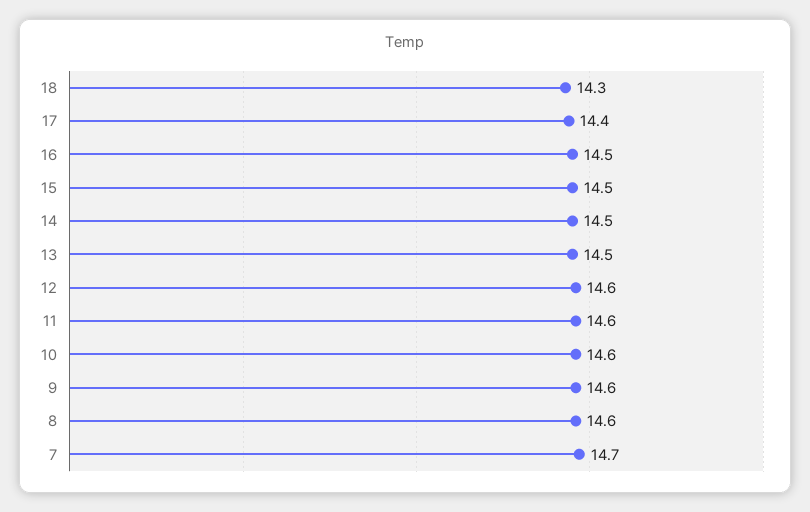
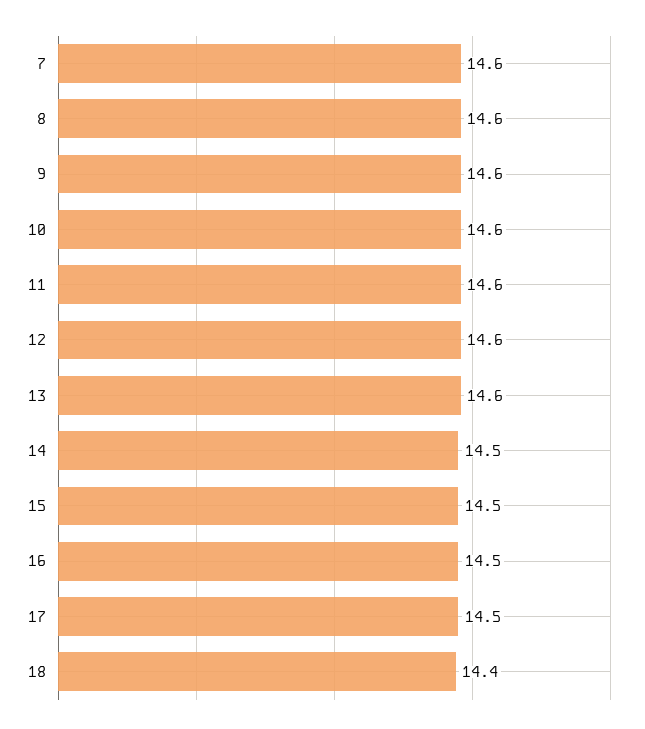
18: 14.3 -> 14.4
17: 14.4 -> 14.5
13: 14.5 -> 14.6
7: 14.7 -> 14.6

